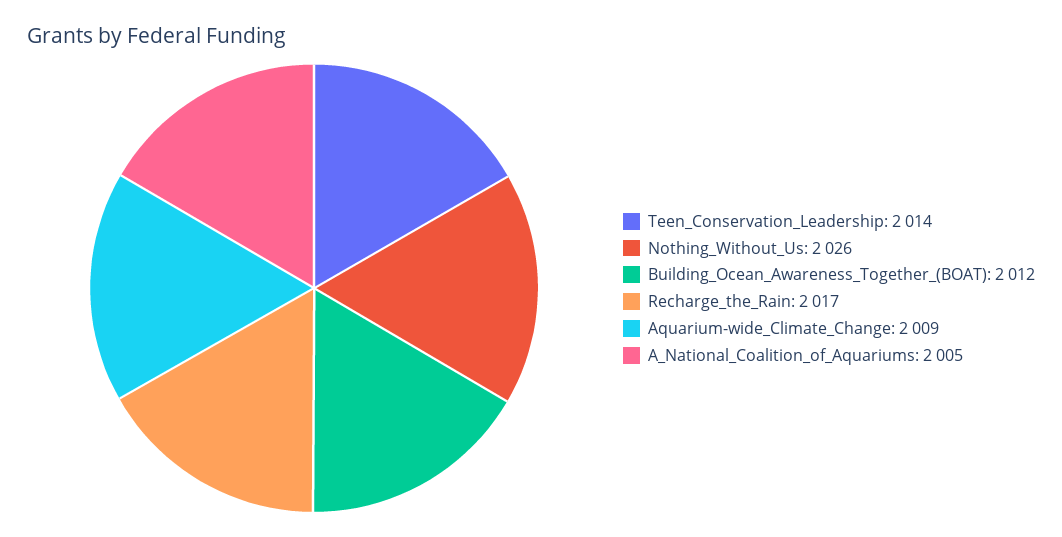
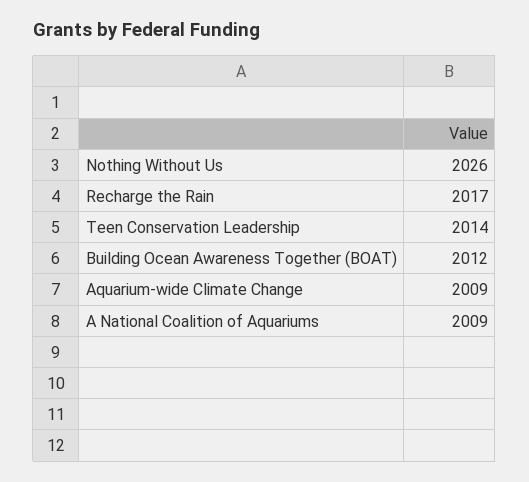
A_National_Coalition_of_Aquariums: 2005 -> 2009

